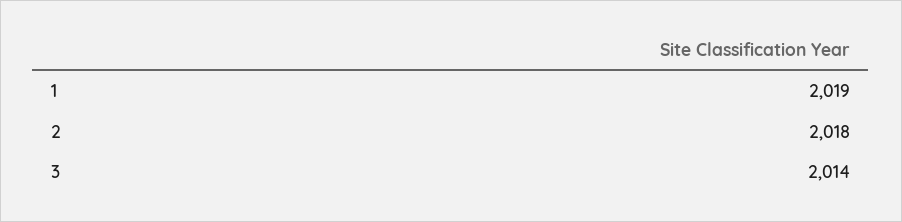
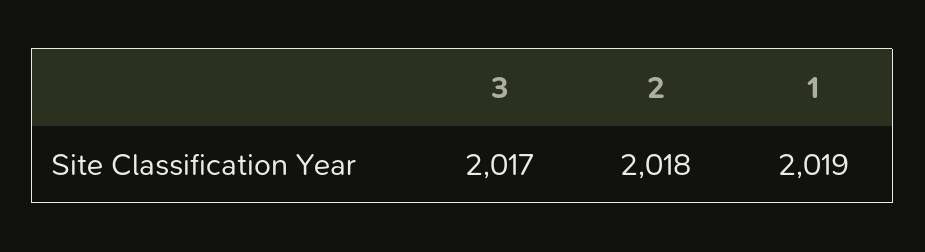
3: 2014 -> 2017

